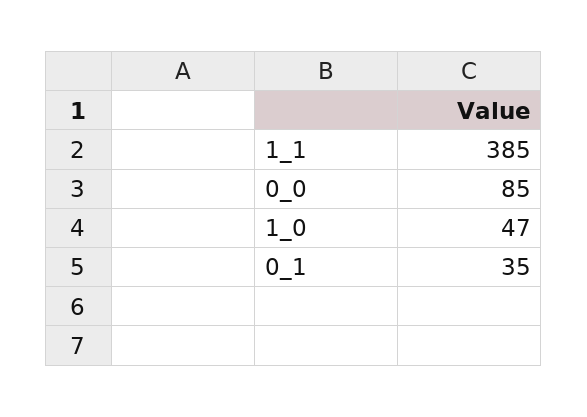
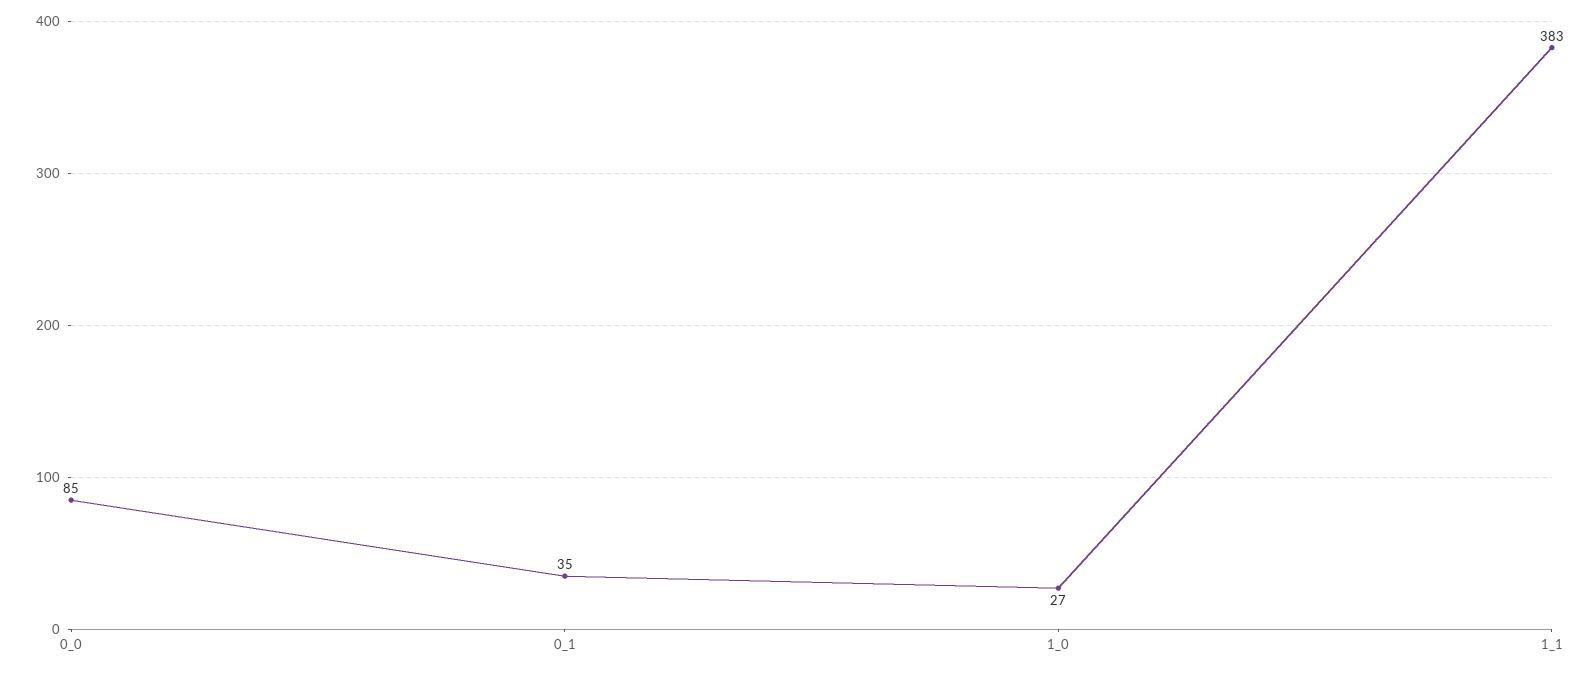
1_1: 385 -> 383
1_0: 47 -> 27

